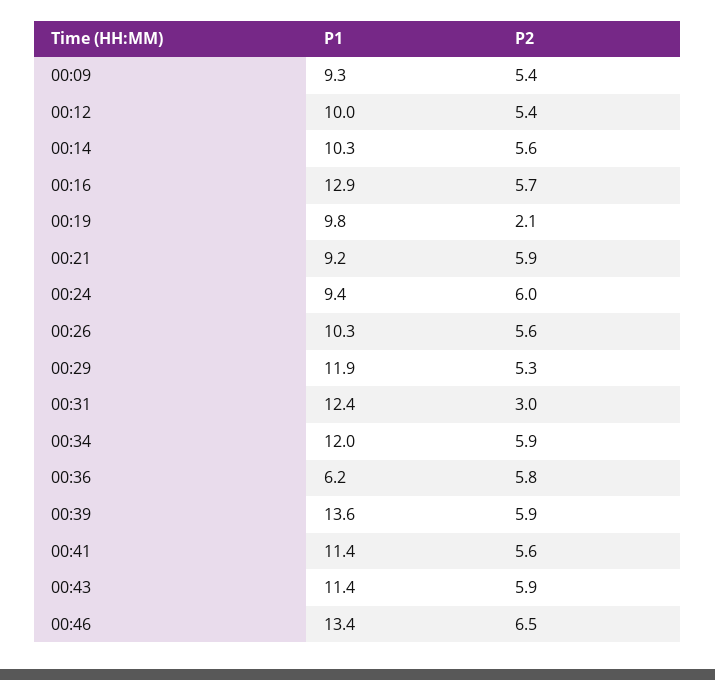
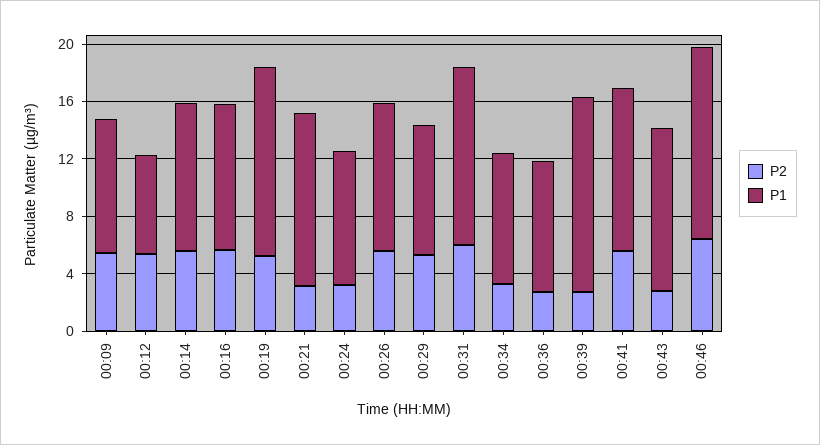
P1, 00:12: 10 -> 7
P1, 00:16: 12.9 -> 10
P1, 00:19: 9.8 -> 13
P2, 00:19: 2.1 -> 5
P1, 00:21: 9.2 -> 12
P2, 00:21: 5.9 -> 3
P2, 00:24: 6 -> 3
P1, 00:29: 11.9 -> 9
P2, 00:31: 3 -> 6
P1, 00:34: 12 -> 9
P2, 00:34: 5.9 -> 3
P1, 00:36: 6.2 -> 9
P2, 00:36: 5.8 -> 3
P2, 00:39: 5.9 -> 3
P2, 00:43: 5.9 -> 3

